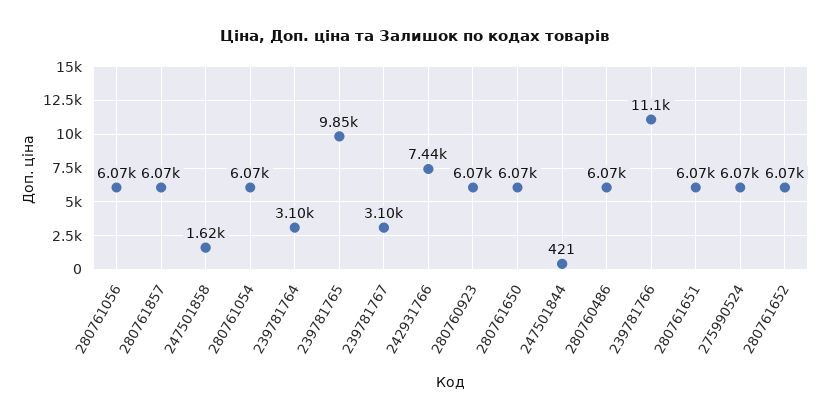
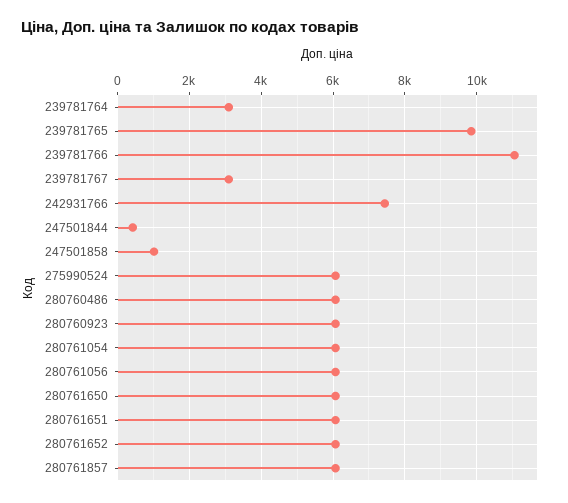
247501858: 1620 -> 1000

